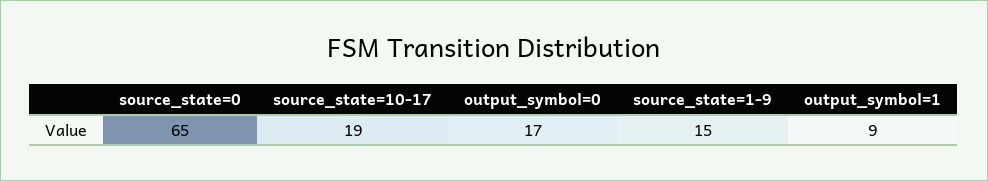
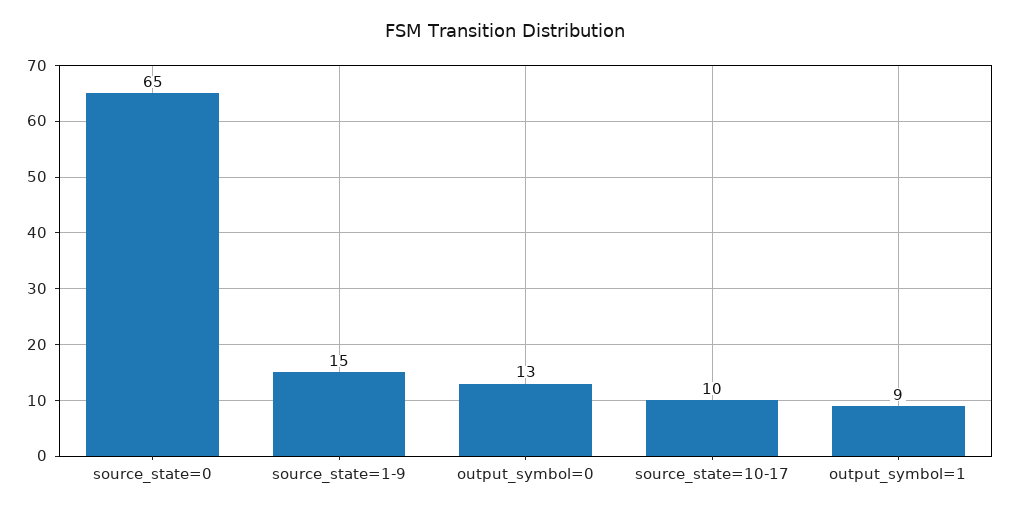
source_state=10-17: 19 -> 10
output_symbol=0: 17 -> 13

